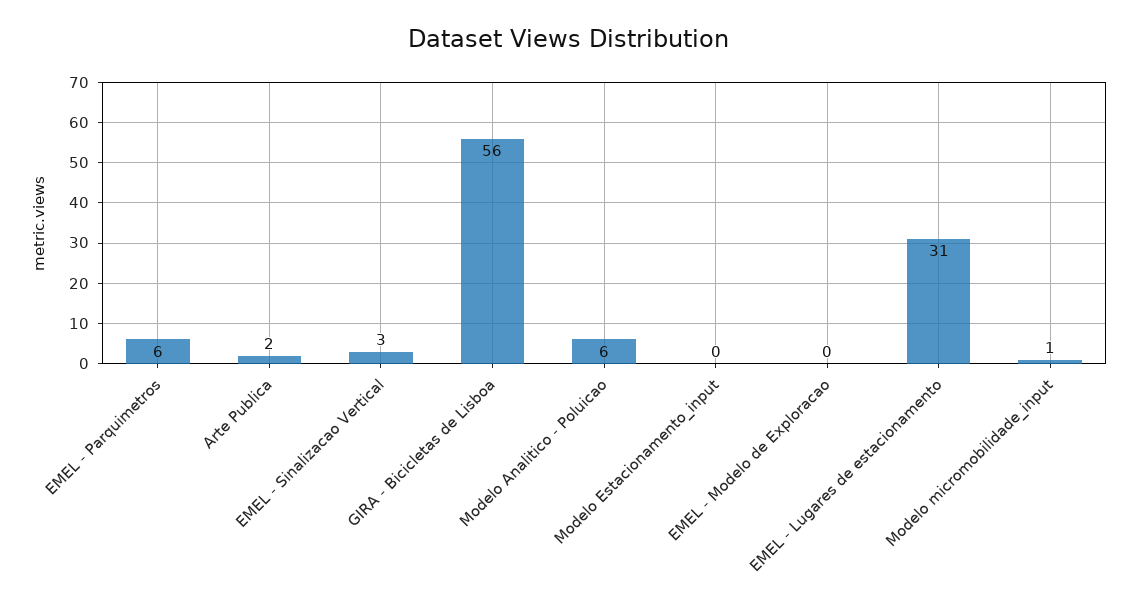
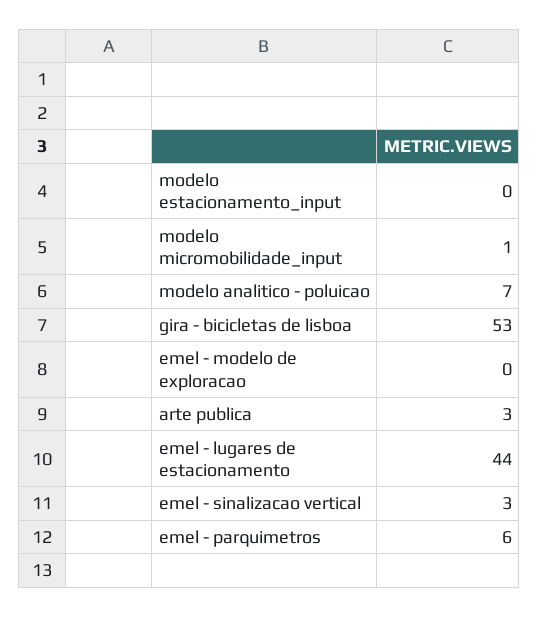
Arte Publica: 2 -> 3
GIRA - Bicicletas de Lisboa: 56 -> 53
Modelo Analitico - Poluicao: 6 -> 7
EMEL - Lugares de estacionamento: 31 -> 44

